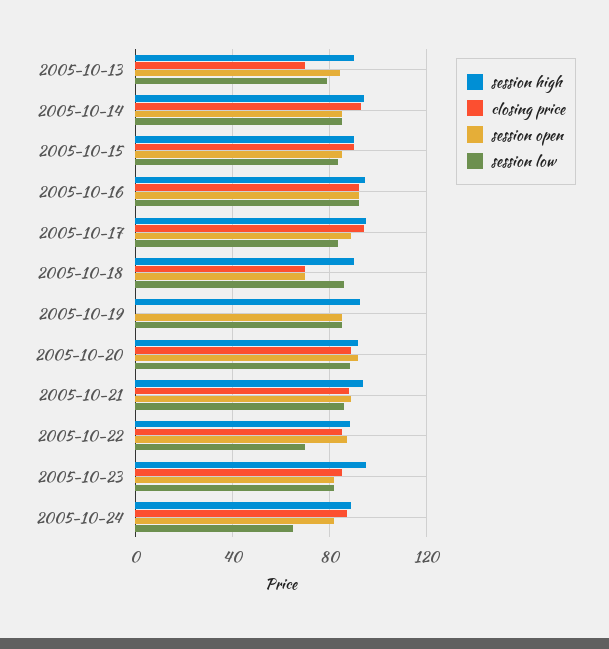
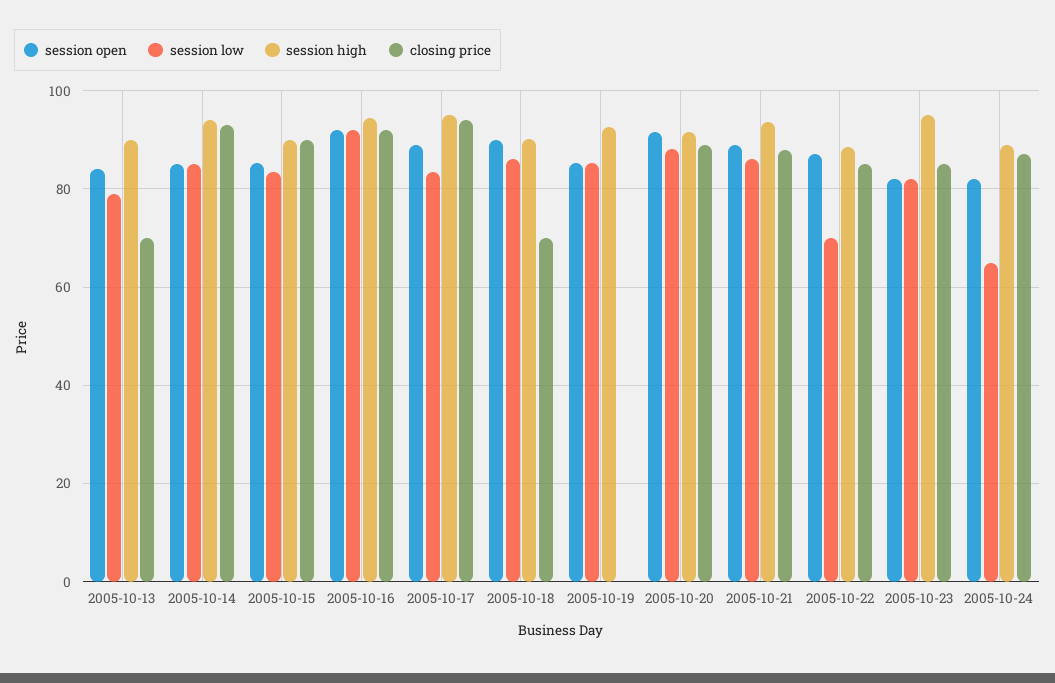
session open, 2005-10-18: 70 -> 90

